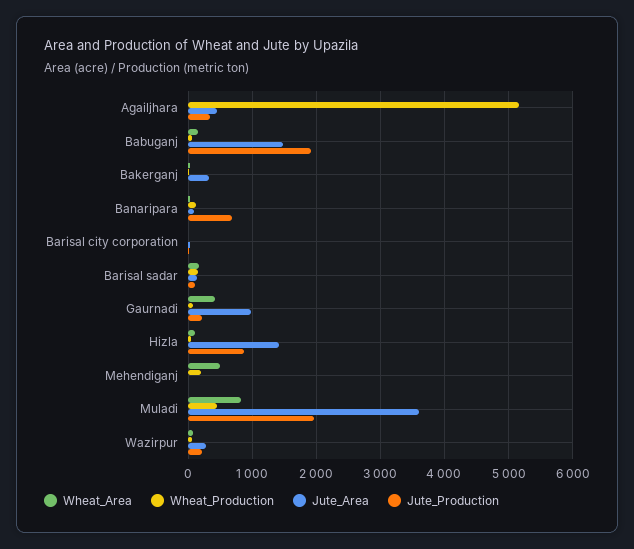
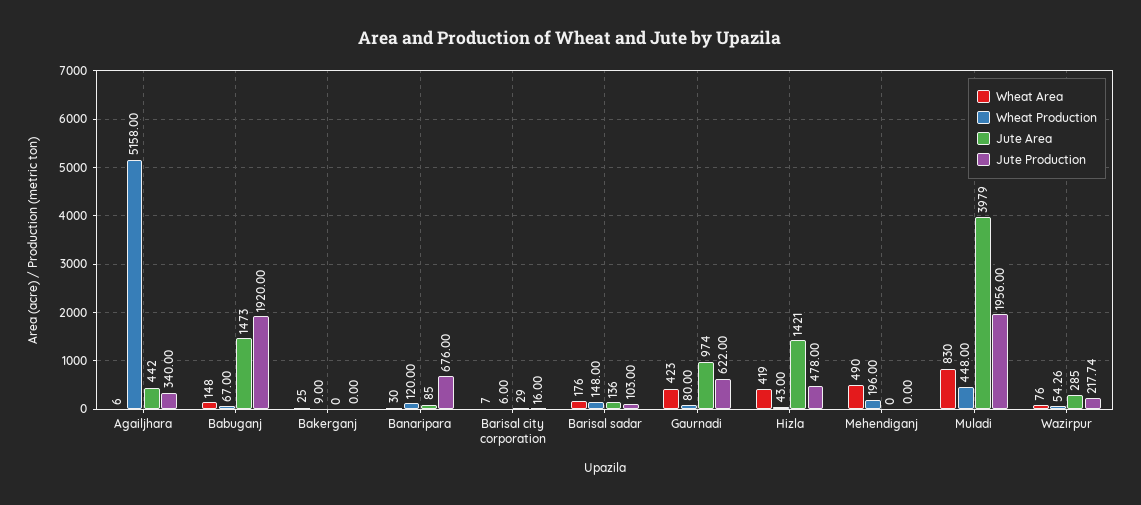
Jute_Area, Bakerganj: 300 -> 0
Jute_Production, Gaurnadi: 200 -> 622
Wheat_Area, Hizla: 100 -> 419
Jute_Production, Hizla: 900 -> 478
Jute_Area, Muladi: 3600 -> 3979

